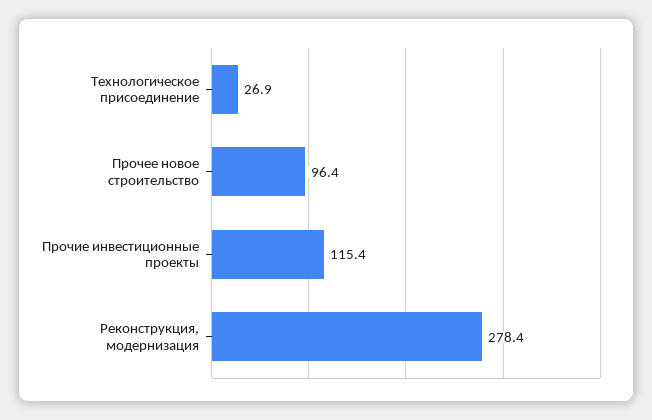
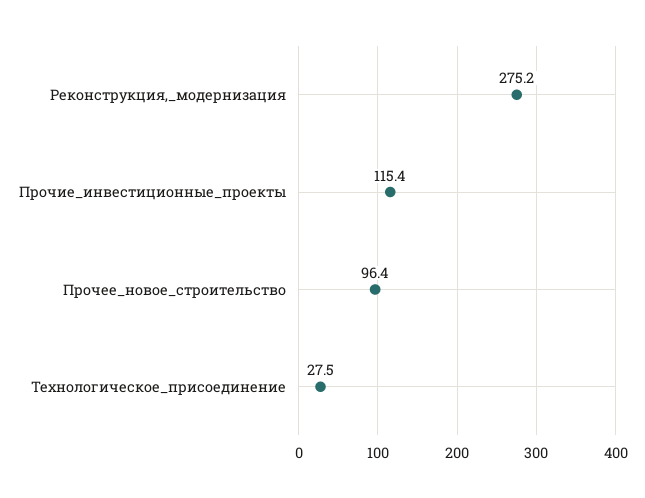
Технологическое присоединение: 26.9 -> 27.5
Реконструкция, модернизация: 278.4 -> 275.2

